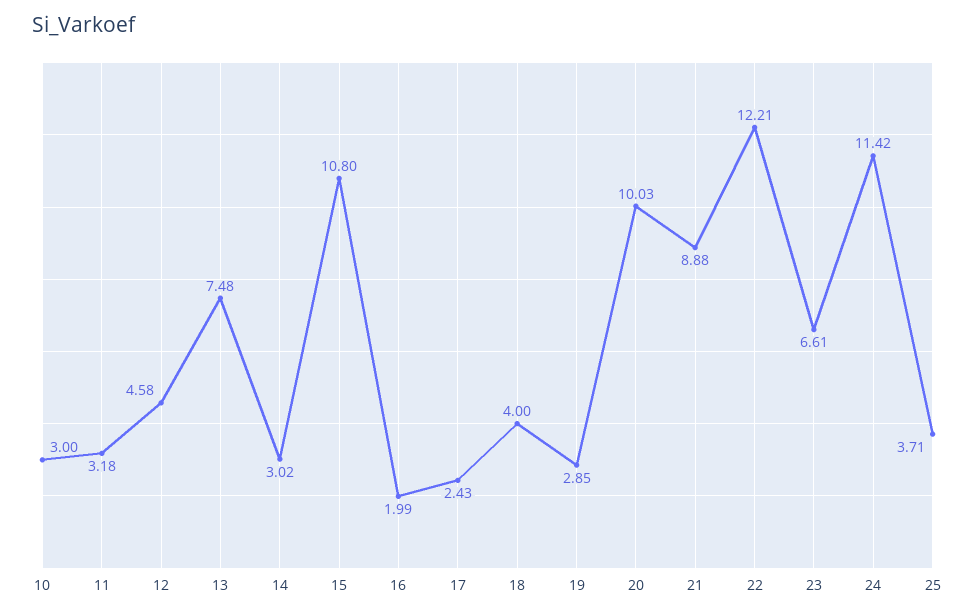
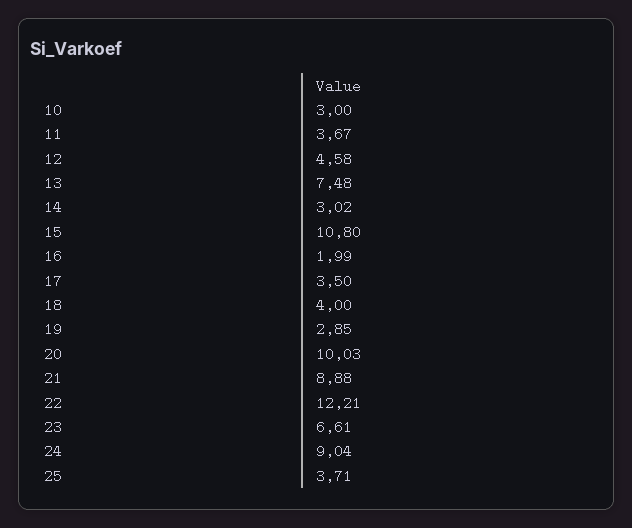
11: 3.18 -> 3.67
17: 2.43 -> 3.5
24: 11.42 -> 9.04

